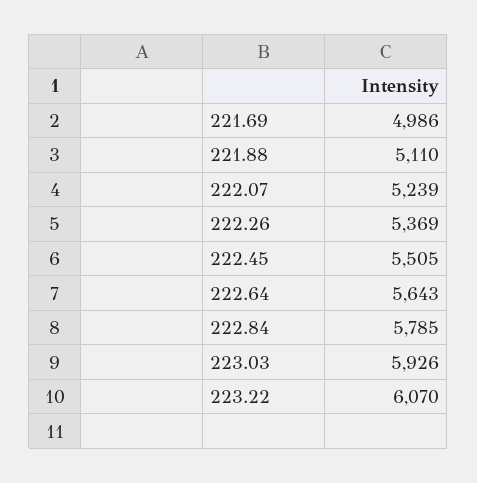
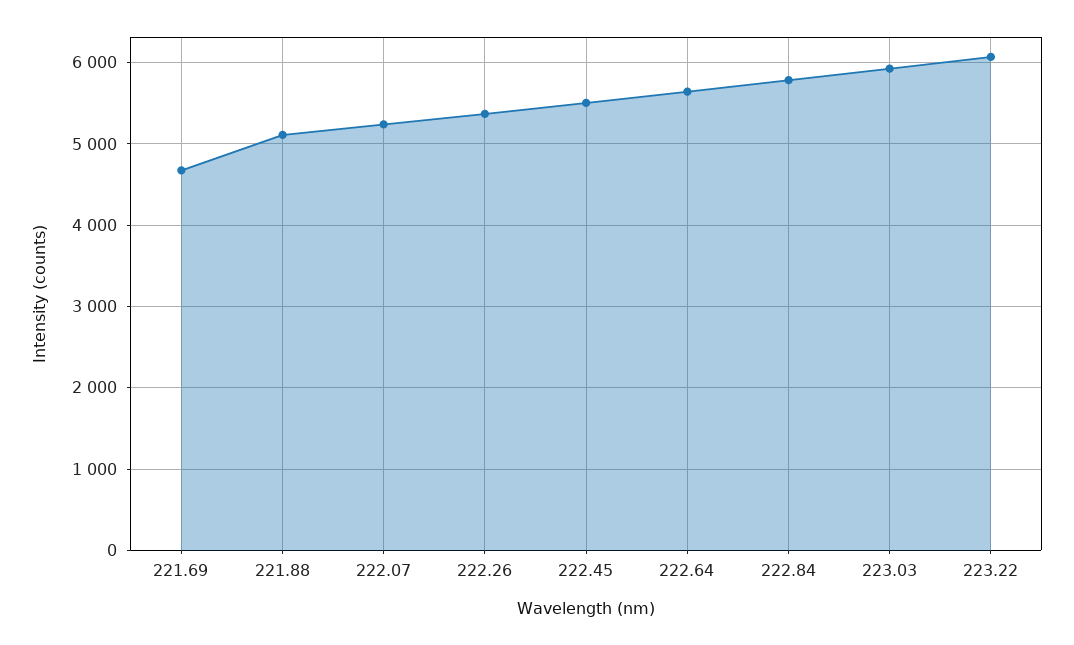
221.69: 4986 -> 4700

